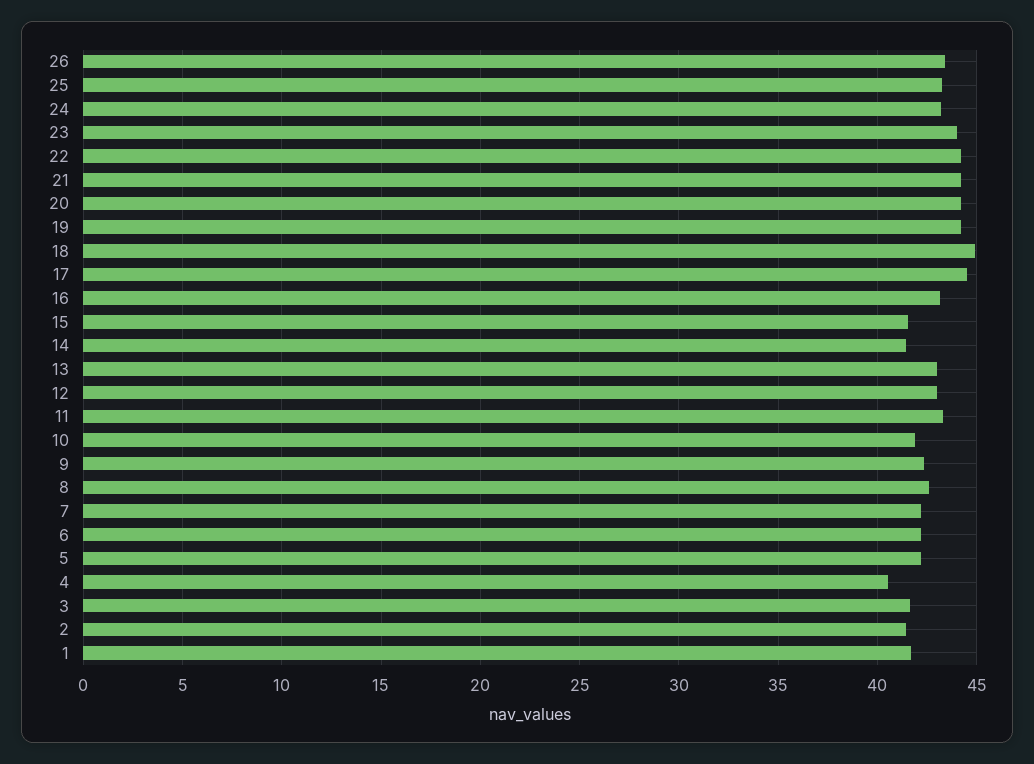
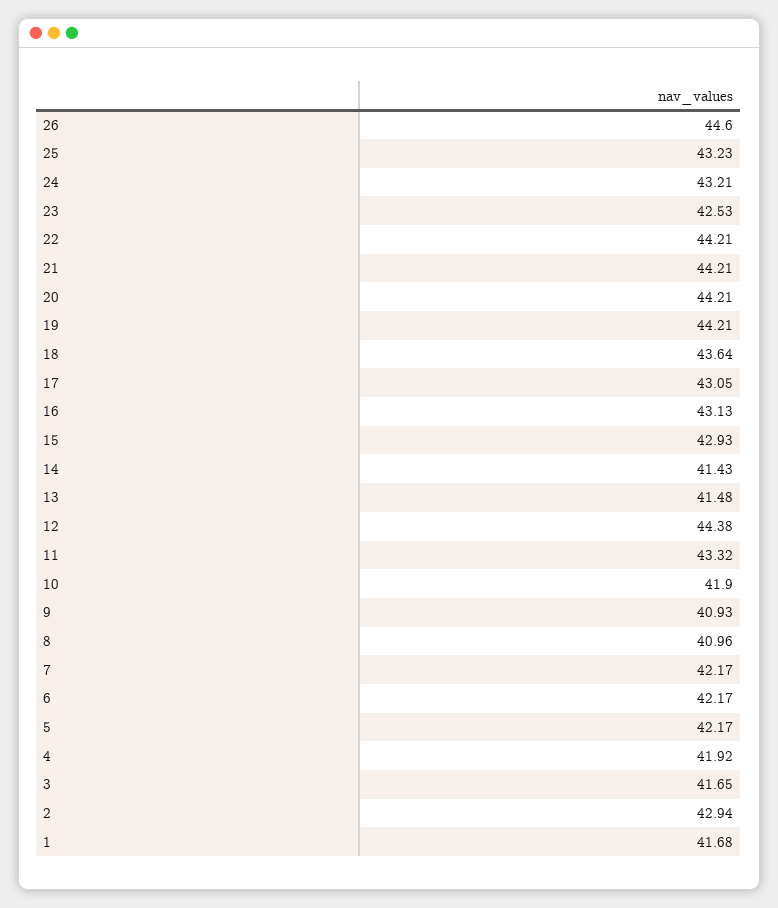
26: 43.5 -> 44.6
23: 44 -> 42.53
18: 45 -> 43.64
17: 44.5 -> 43.05
15: 41.5 -> 42.93
13: 43 -> 41.48
12: 43 -> 44.38
9: 42.5 -> 40.93
8: 42.5 -> 40.96
4: 40.5 -> 41.92
2: 41.5 -> 42.94

